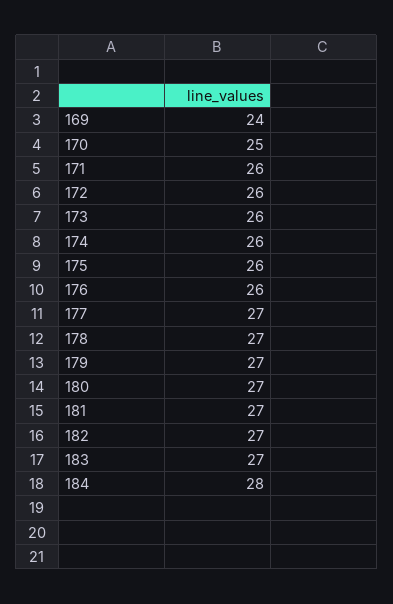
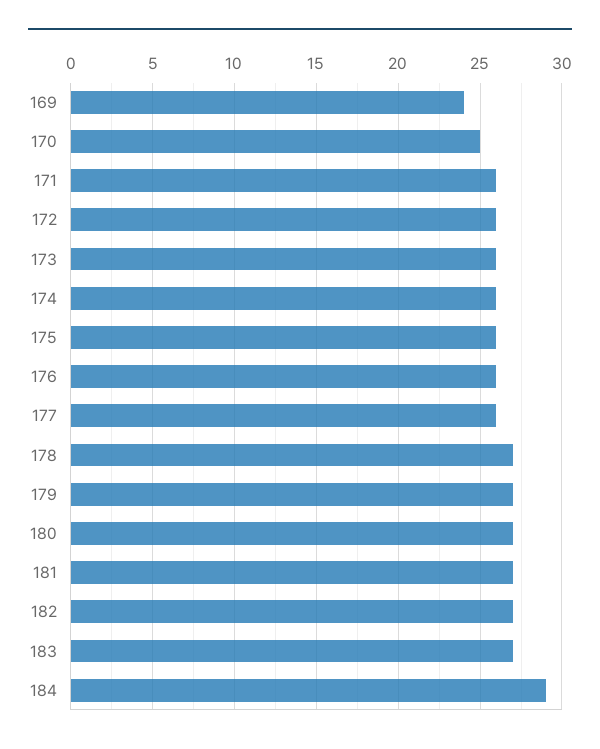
177: 27 -> 26
184: 28 -> 29

